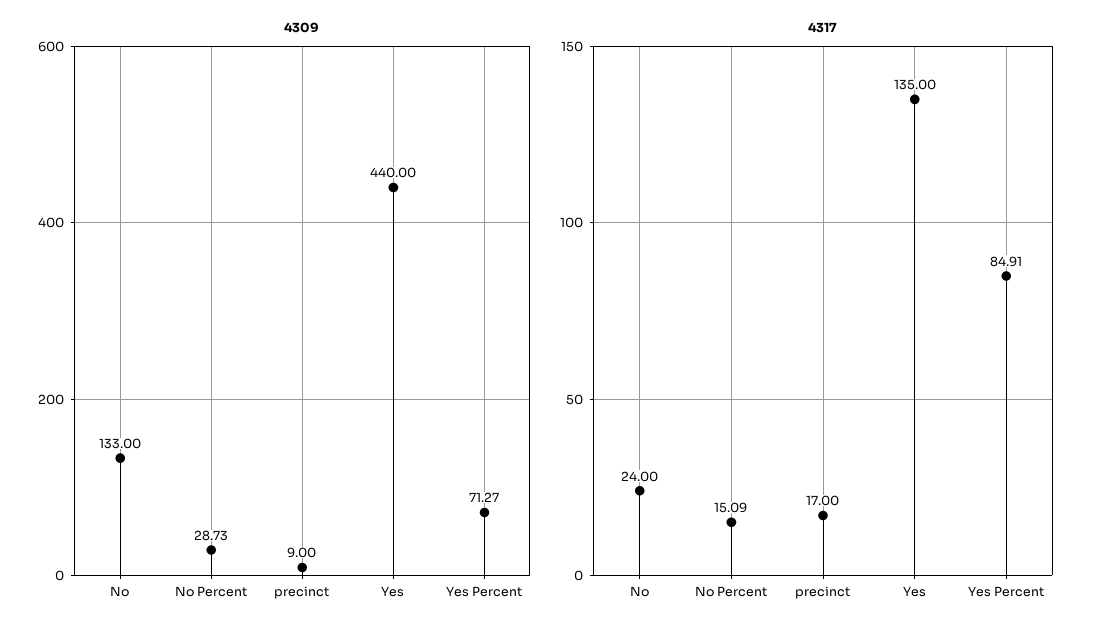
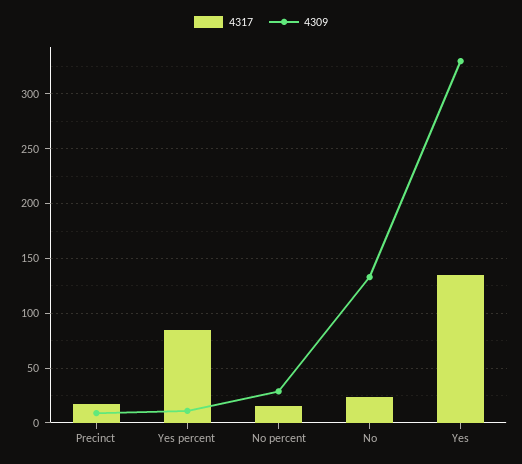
4309, Yes: 440 -> 330
4309, Yes Percent: 71.27 -> 10

